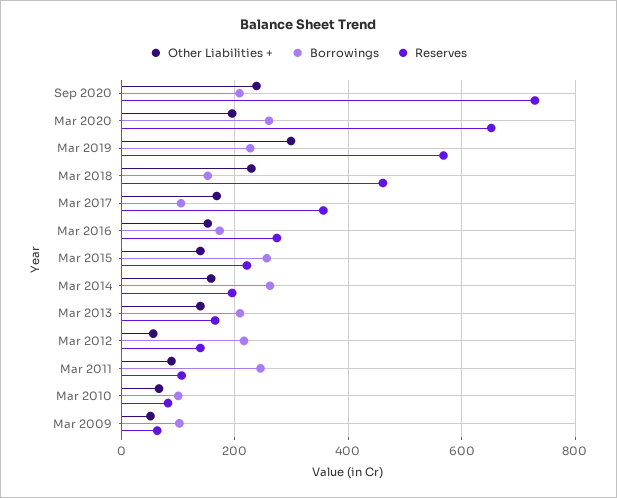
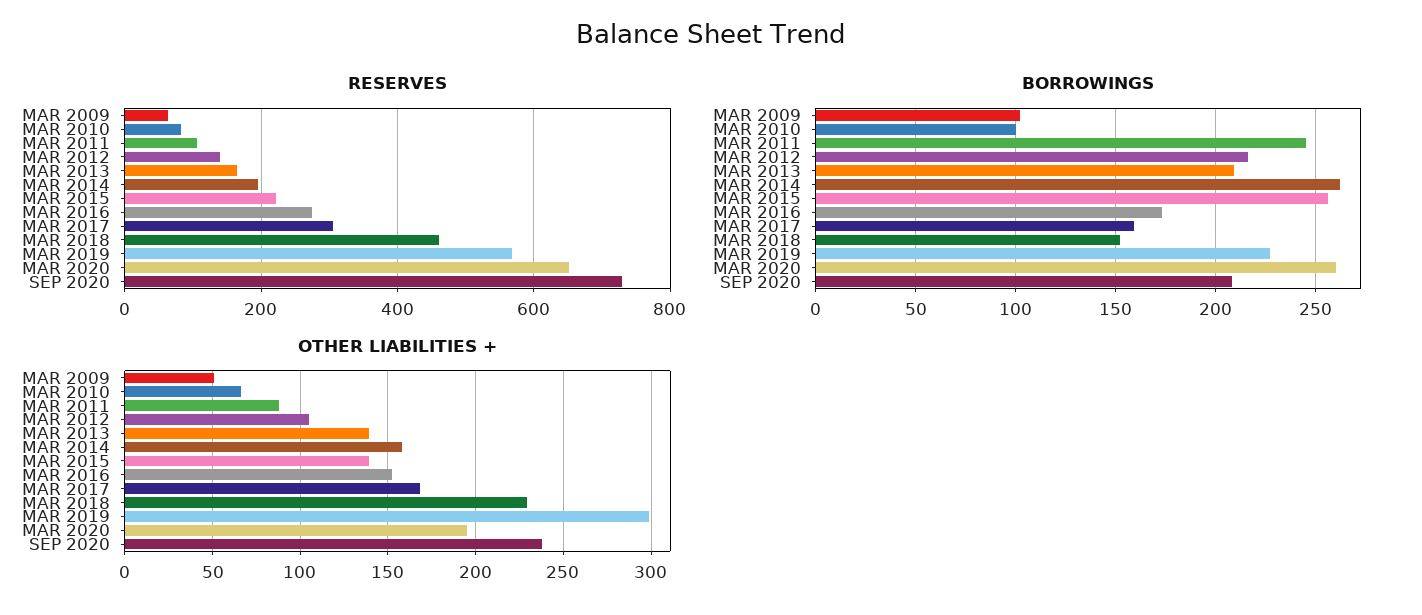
Borrowings, Mar 2017: 100 -> 160
Reserves, Mar 2017: 360 -> 300
Other Liabilities +, Mar 2012: 60 -> 105

